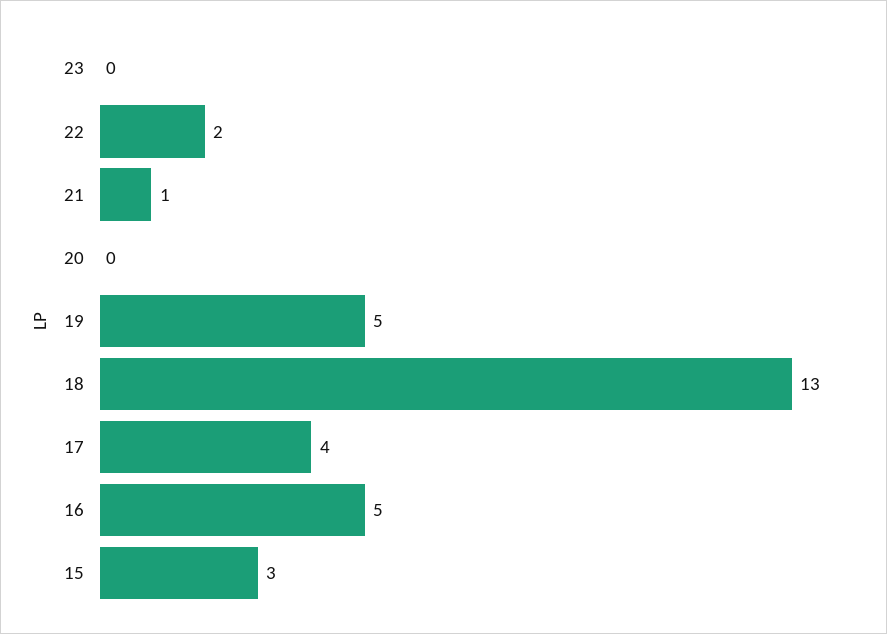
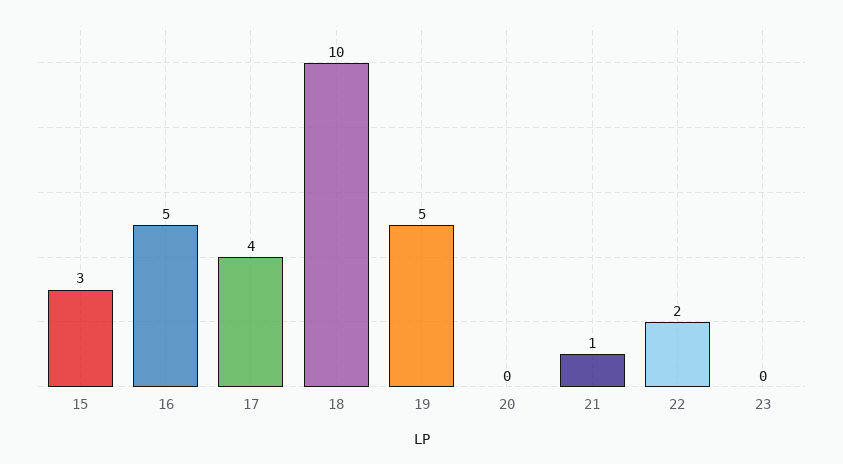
18: 13 -> 10

